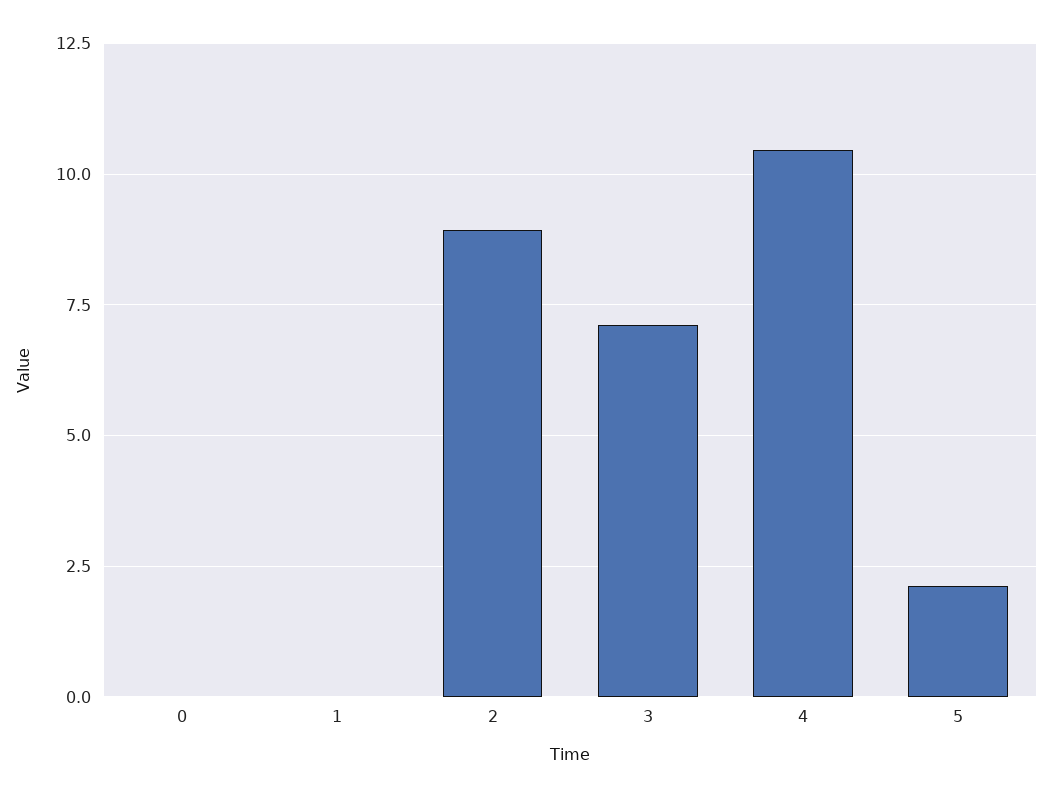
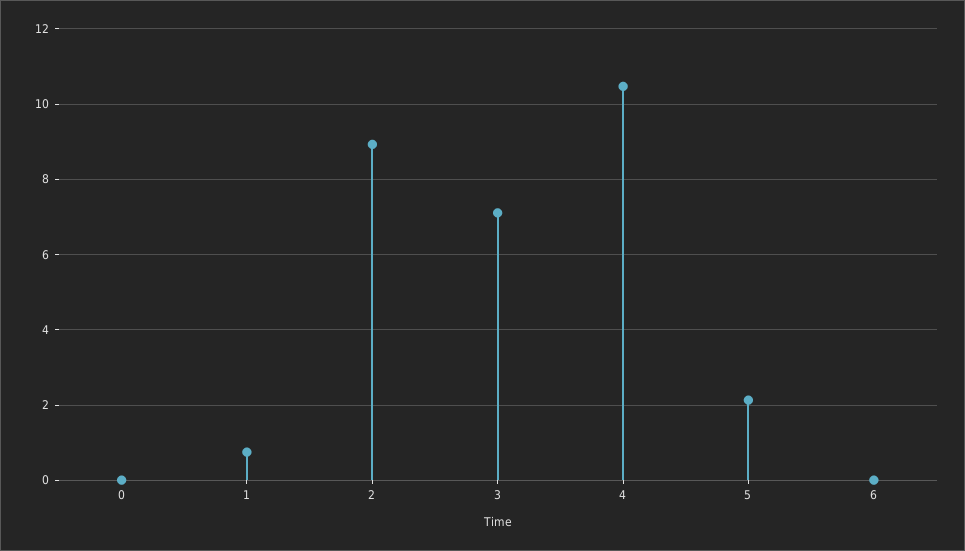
1: 0 -> 0.8
6: none -> 0

